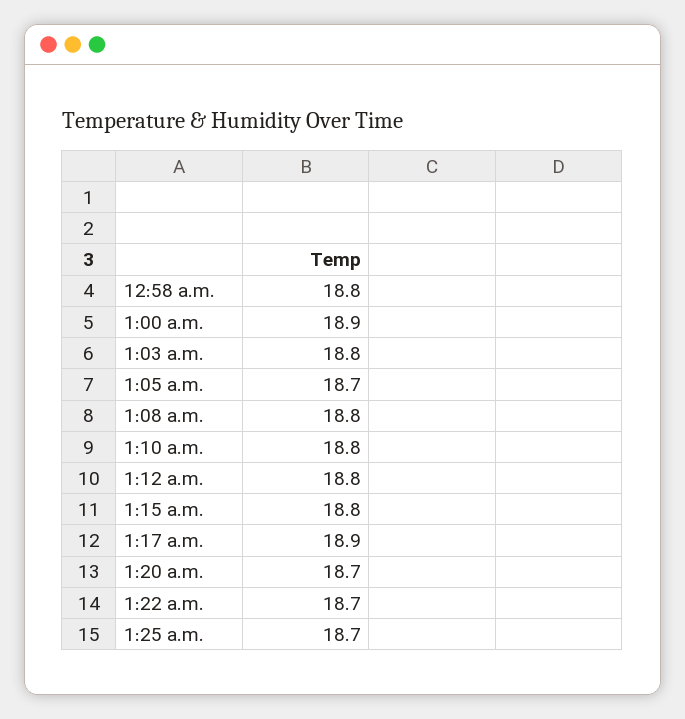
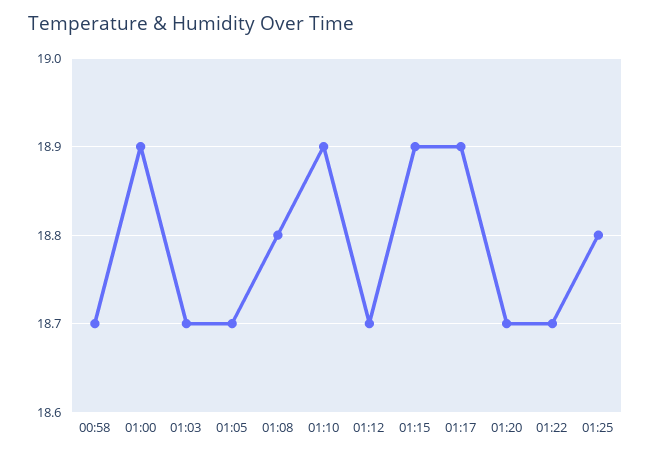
12:58 a.m.: 18.8 -> 18.7
1:03 a.m.: 18.8 -> 18.7
1:10 a.m.: 18.8 -> 18.9
1:12 a.m.: 18.8 -> 18.7
1:15 a.m.: 18.8 -> 18.9
1:25 a.m.: 18.7 -> 18.8

